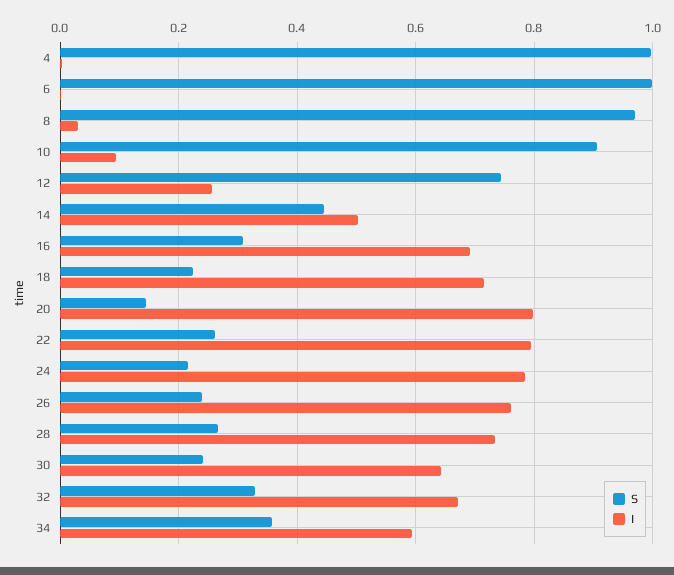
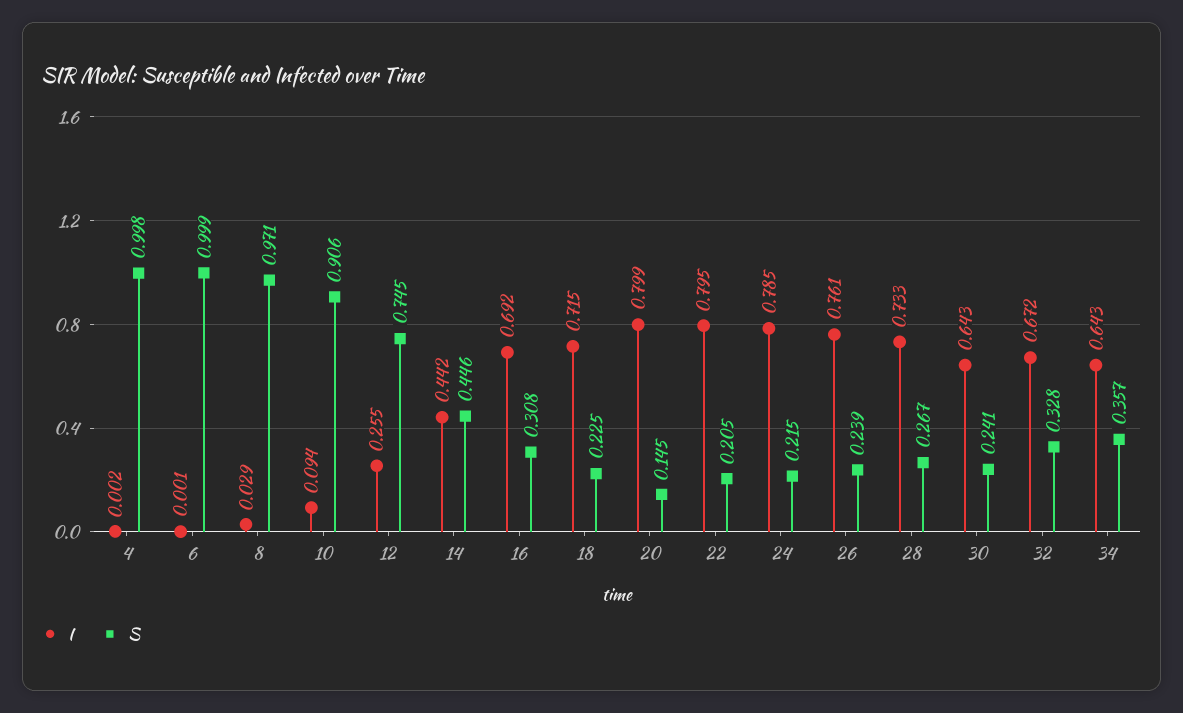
I, 14: 0.5 -> 0.442
S, 22: 0.26 -> 0.205
I, 34: 0.6 -> 0.643

